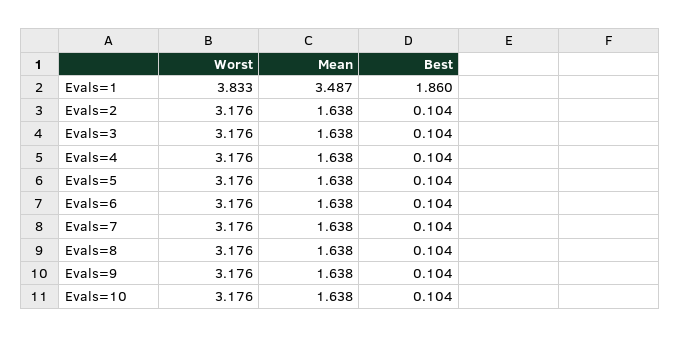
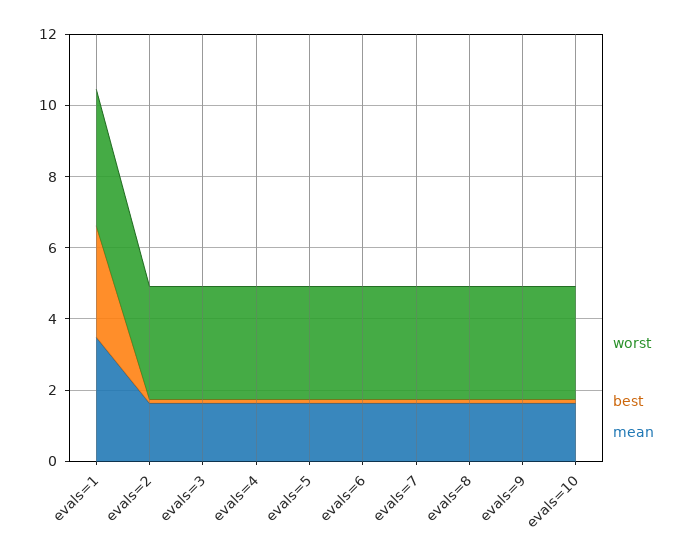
Best, Evals=1: 1.86 -> 3

